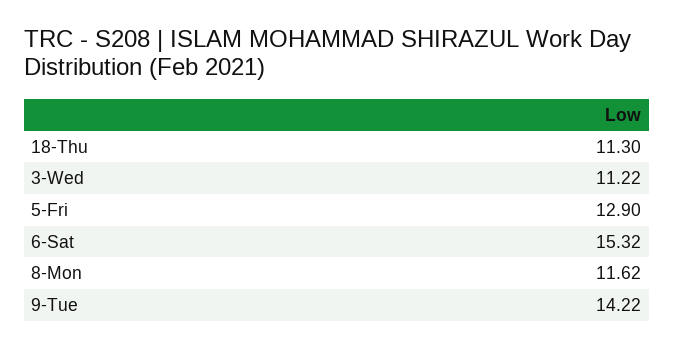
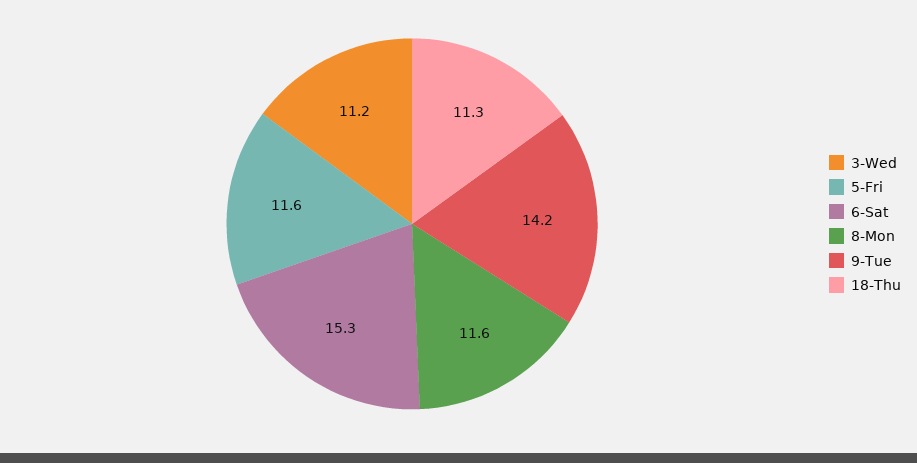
5-Fri: 12.9 -> 11.6

